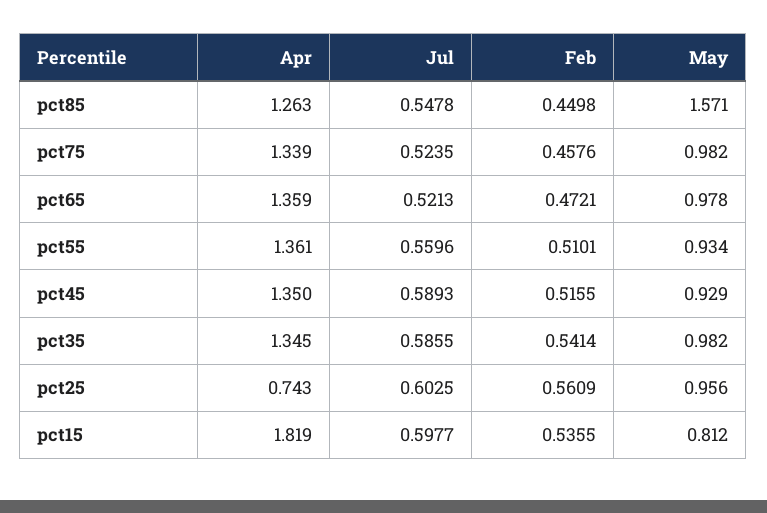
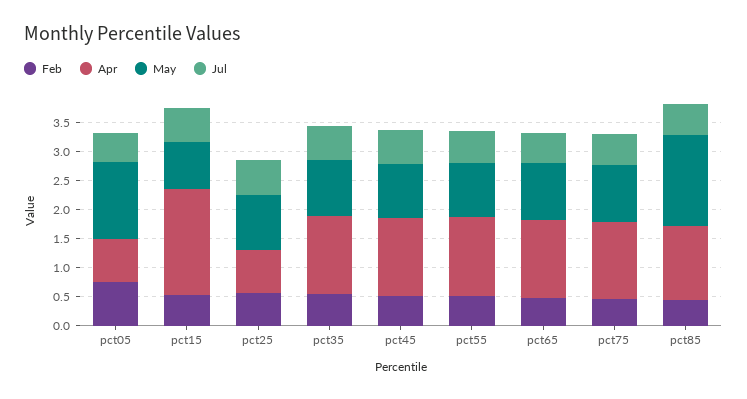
Feb, pct05: none -> 0.75
Apr, pct05: none -> 0.75
May, pct05: none -> 1.25
Jul, pct05: none -> 0.5

